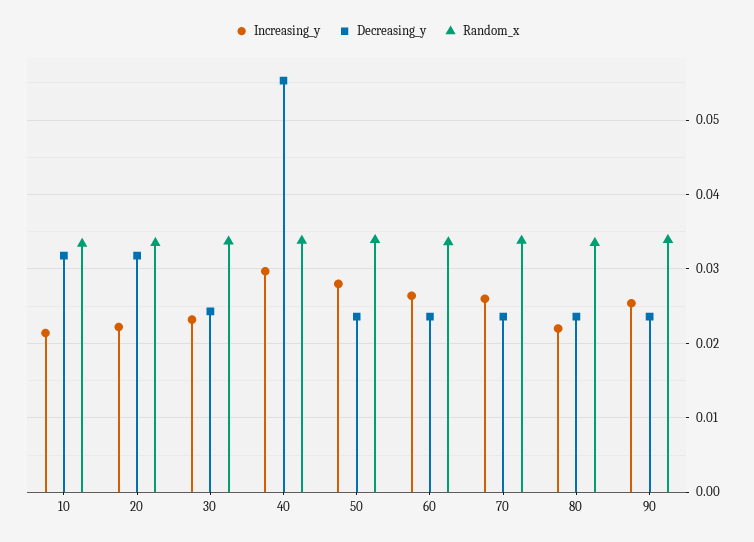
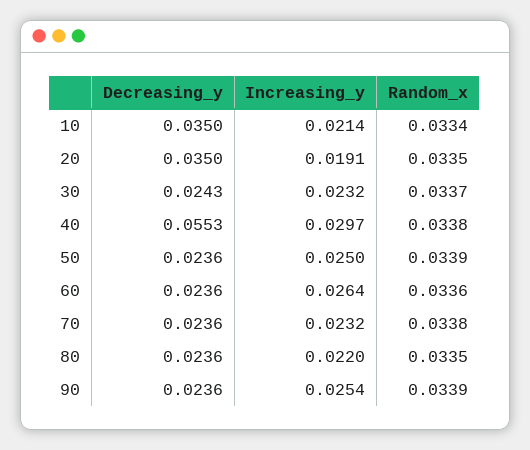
Decreasing_y, 10: 0.032 -> 0.035
Increasing_y, 20: 0.022 -> 0.0191
Decreasing_y, 20: 0.032 -> 0.035
Increasing_y, 50: 0.028 -> 0.025
Increasing_y, 70: 0.026 -> 0.0232

